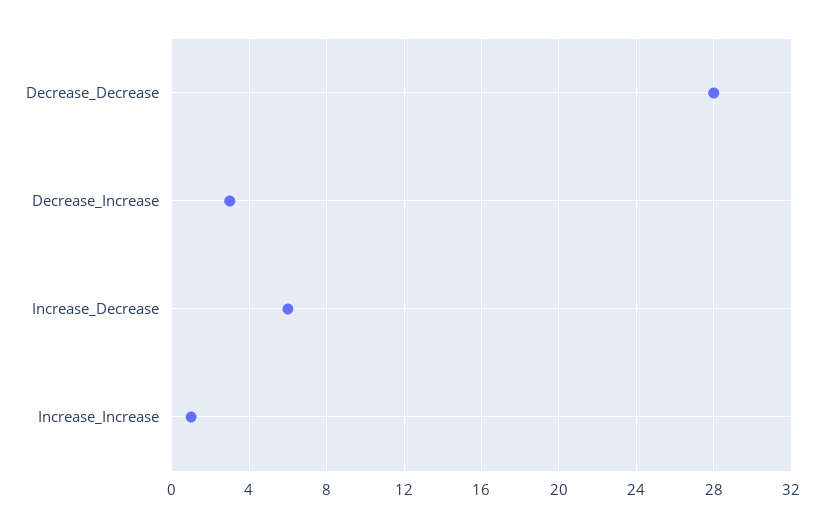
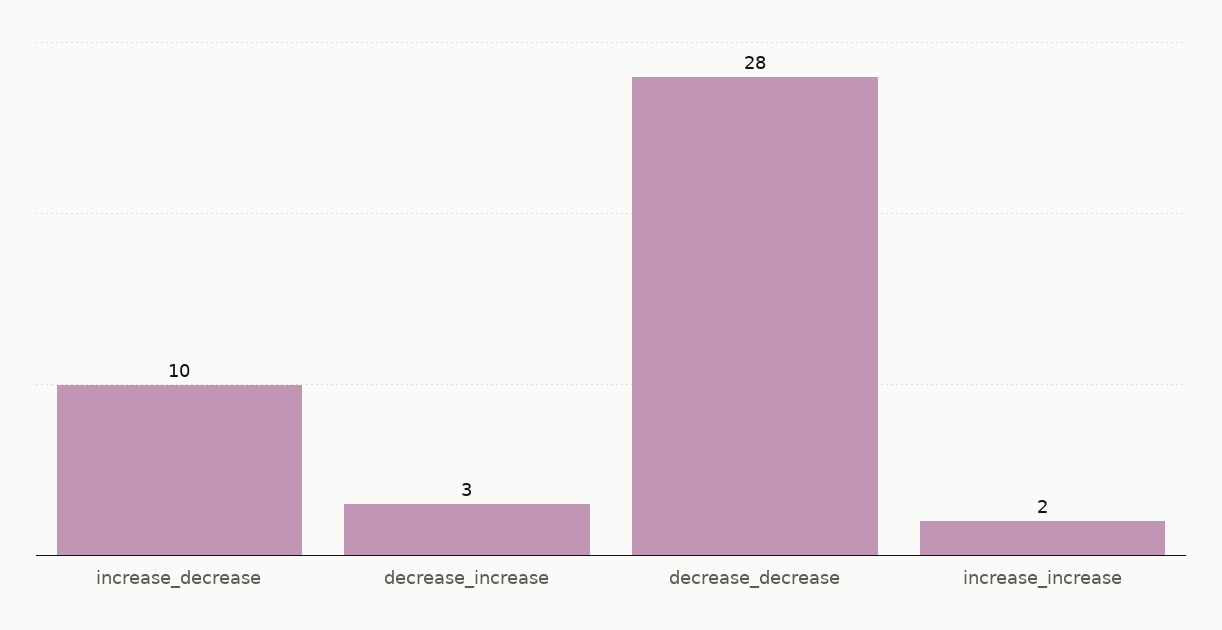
Increase_Decrease: 6 -> 10
Increase_Increase: 1 -> 2

